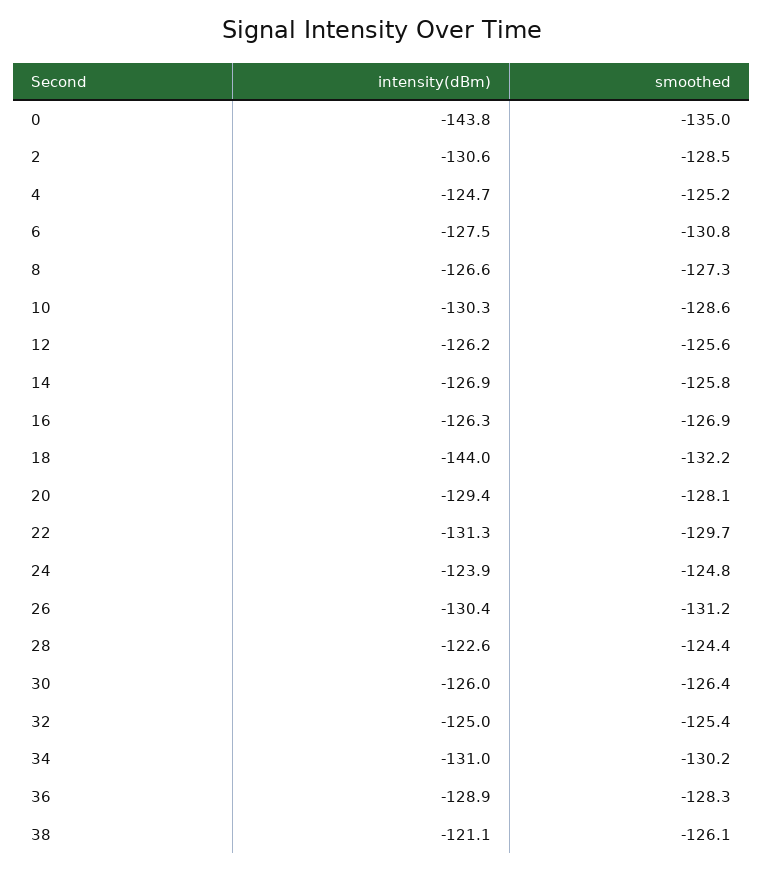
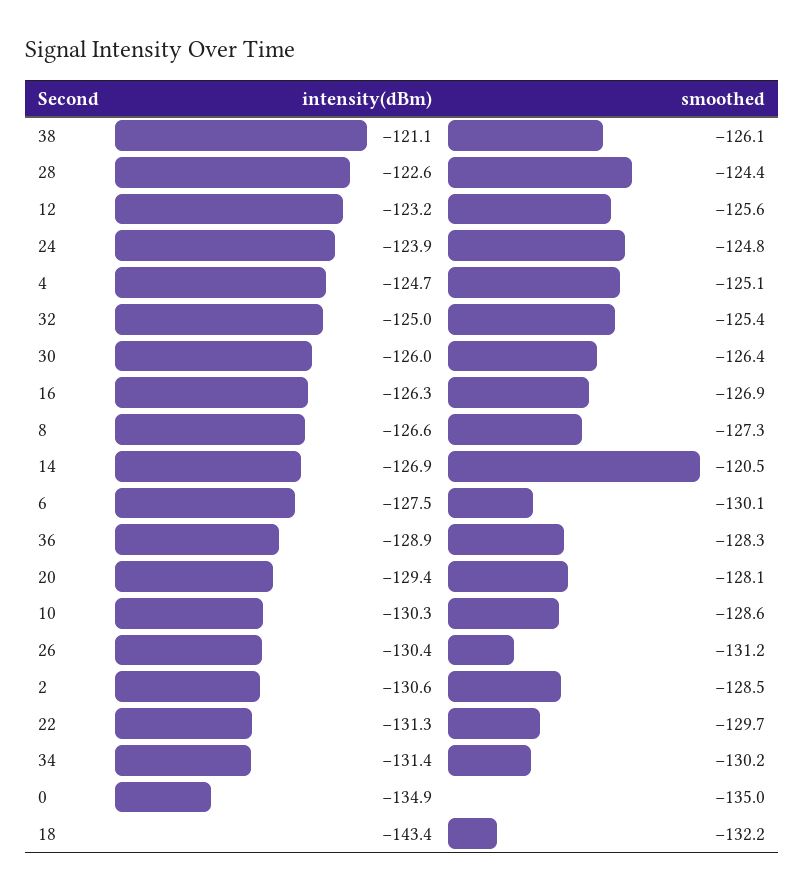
intensity(dBm), 0: -143.8 -> -134.9
smoothed, 4: -125.2 -> -125.1
smoothed, 6: -130.8 -> -130.1
intensity(dBm), 12: -126.2 -> -123.2
smoothed, 14: -125.8 -> -120.5
intensity(dBm), 18: -144 -> -143.4
intensity(dBm), 34: -131 -> -131.4

